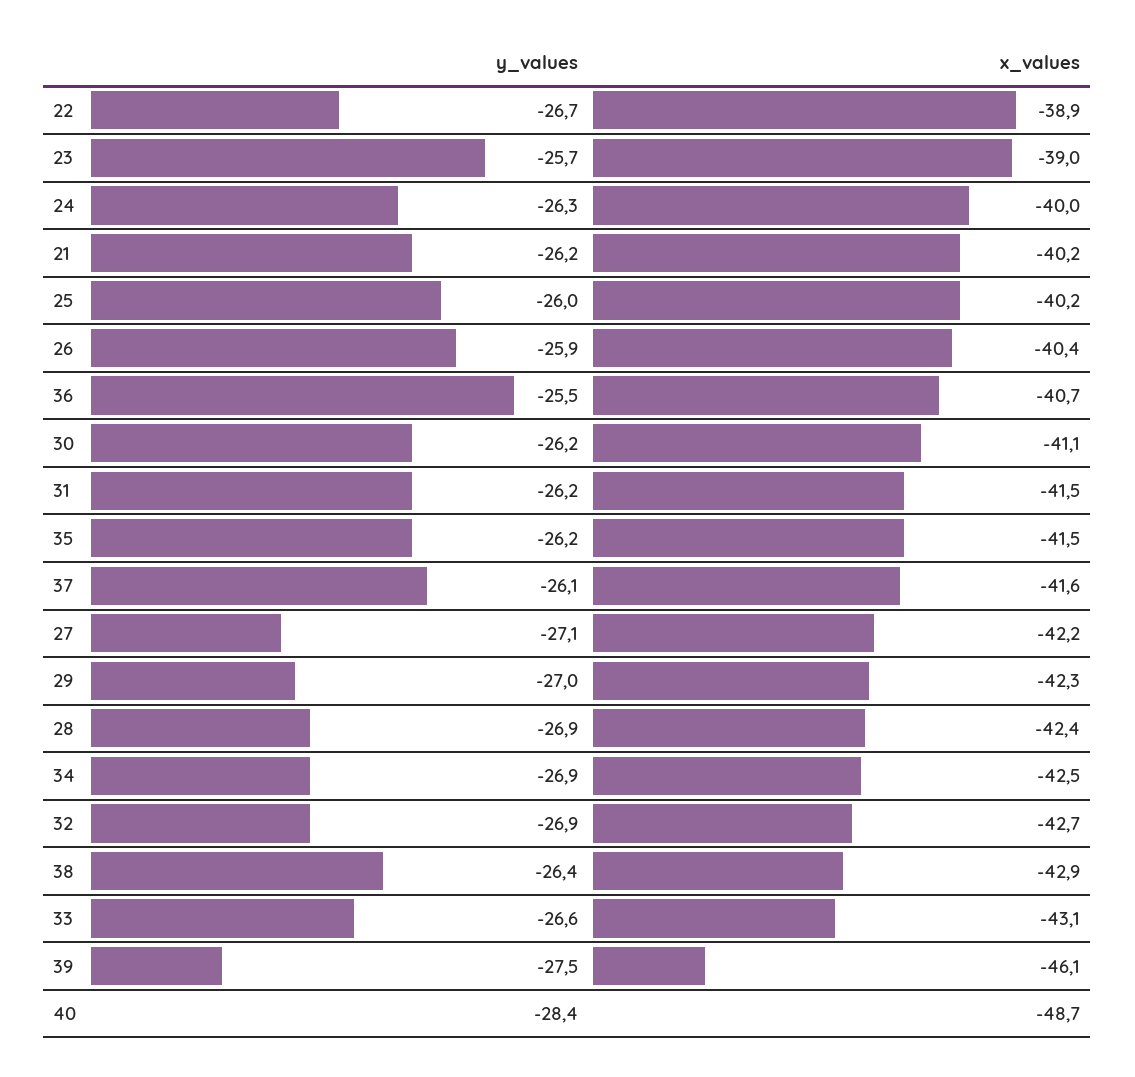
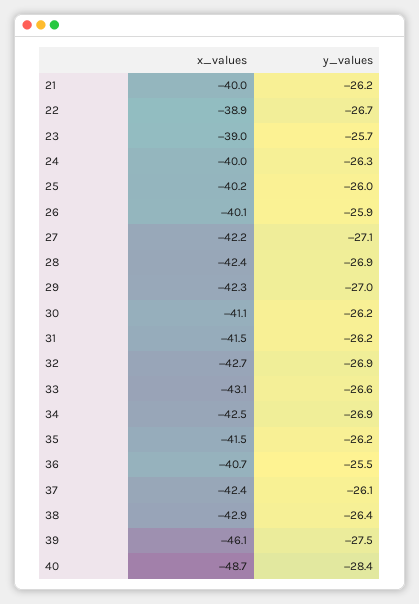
x_values, 21: -40.2 -> -40
x_values, 26: -40.4 -> -40.1
x_values, 37: -41.6 -> -42.4

